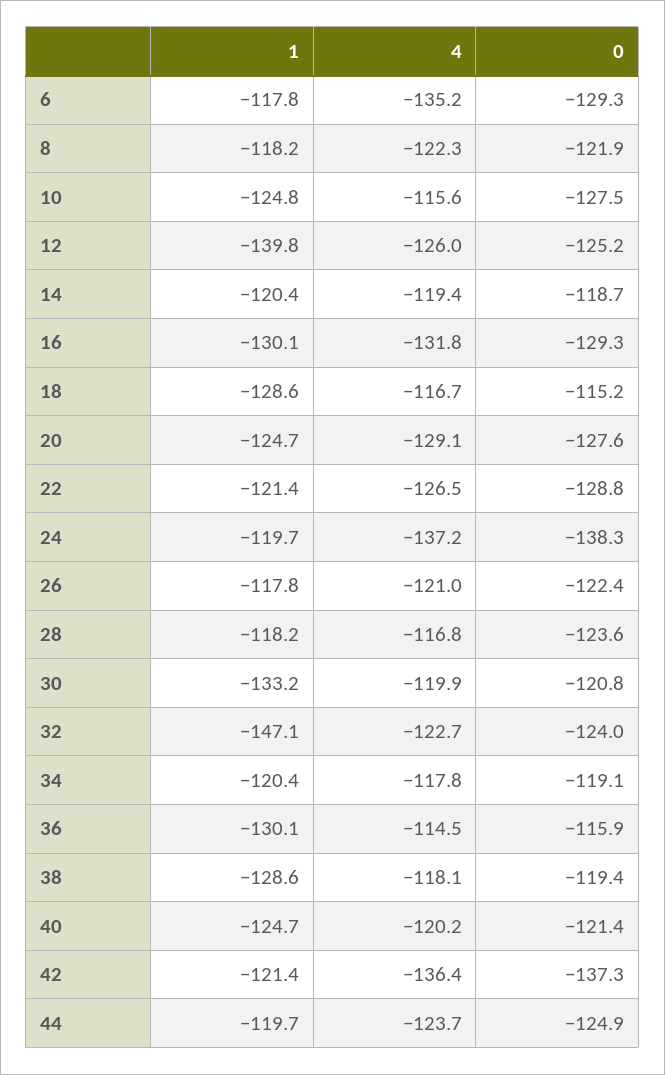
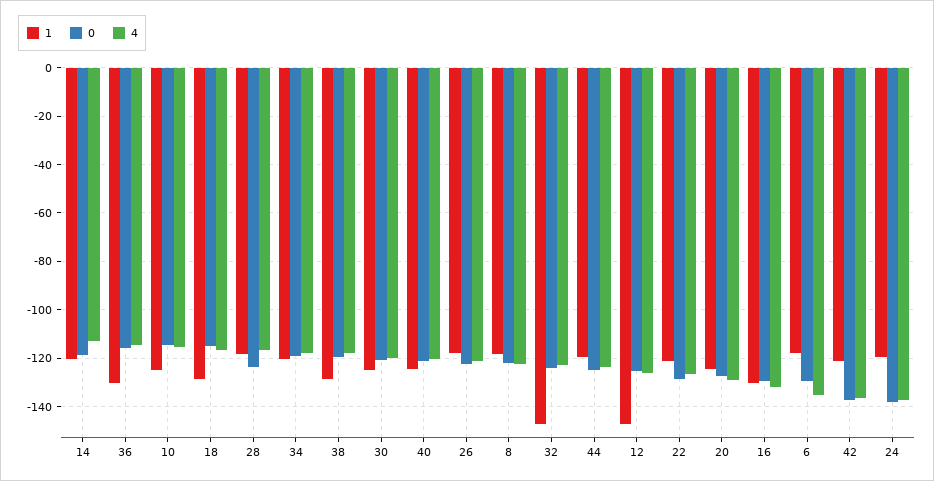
0, 10: -127.5 -> -115
1, 12: -139.8 -> -147.5
4, 14: -119.4 -> -112.5
1, 30: -133.2 -> -125

